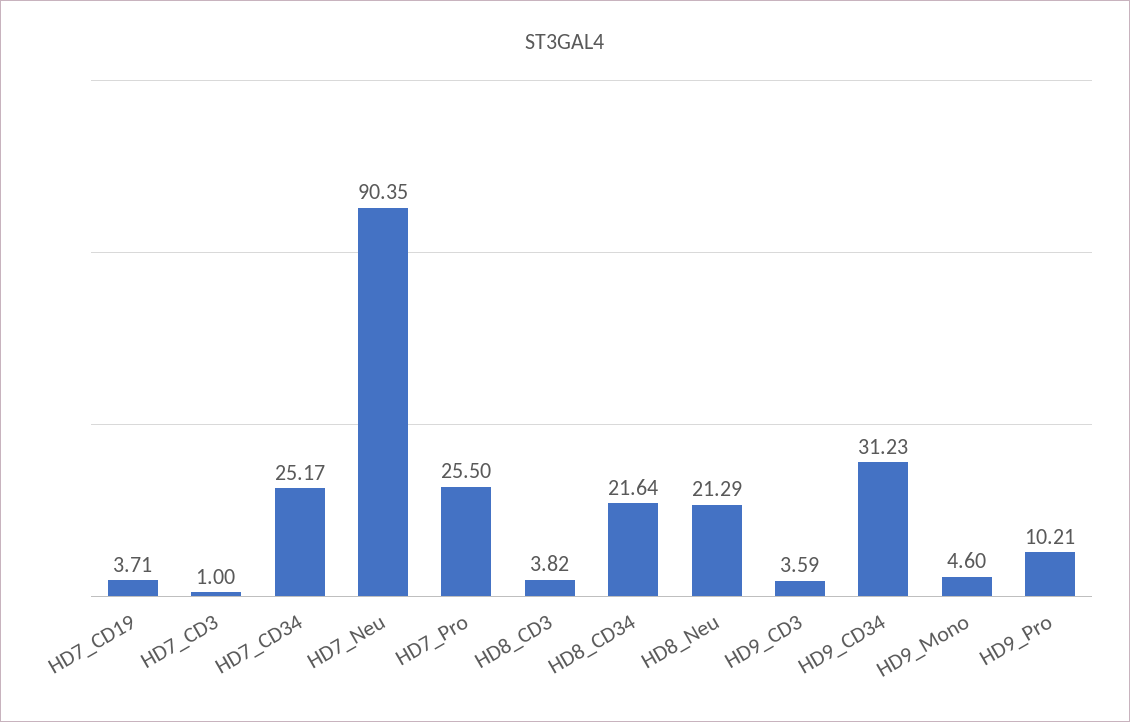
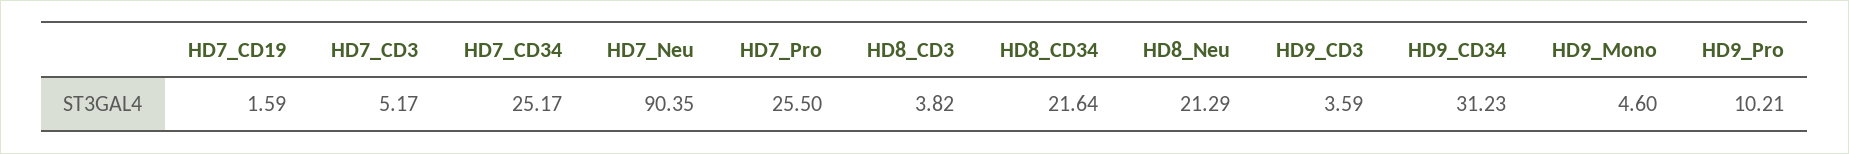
HD7_CD19: 3.71 -> 1.59
HD7_CD3: 1 -> 5.17

